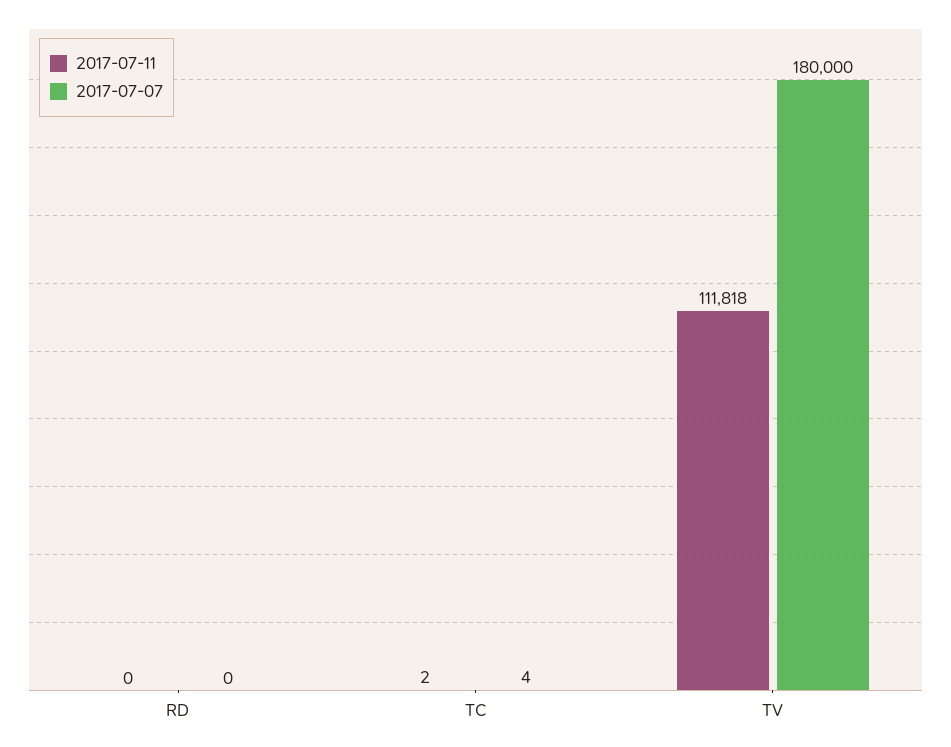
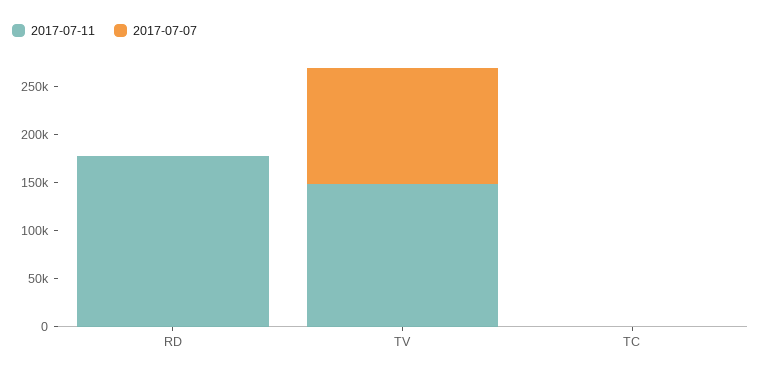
2017-07-11, RD: 0 -> 180000
2017-07-11, TV: 111818 -> 150000
2017-07-07, TV: 180000 -> 120000

